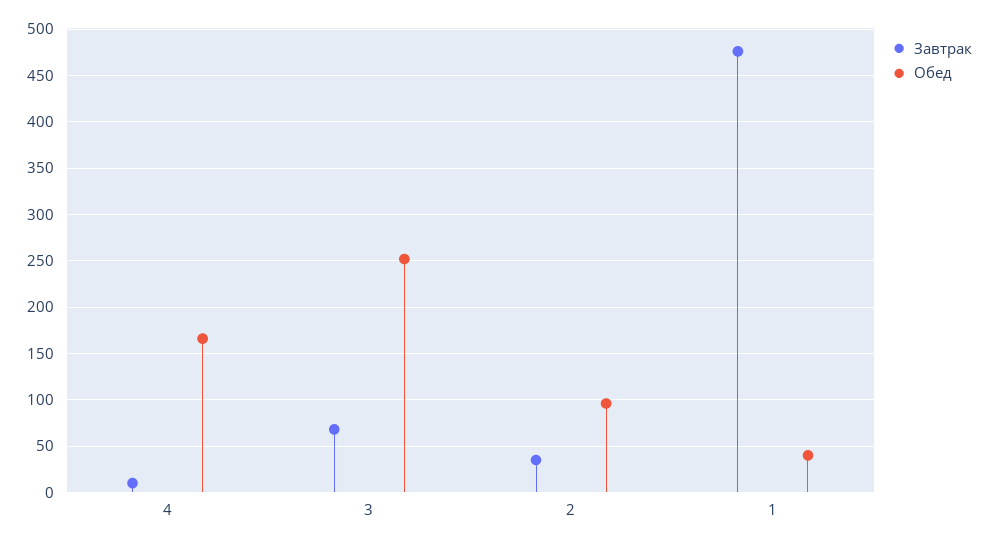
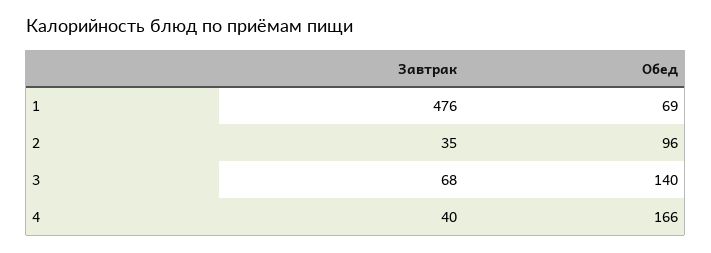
Завтрак, 4: 10 -> 40
Обед, 3: 250 -> 140
Обед, 1: 40 -> 69

